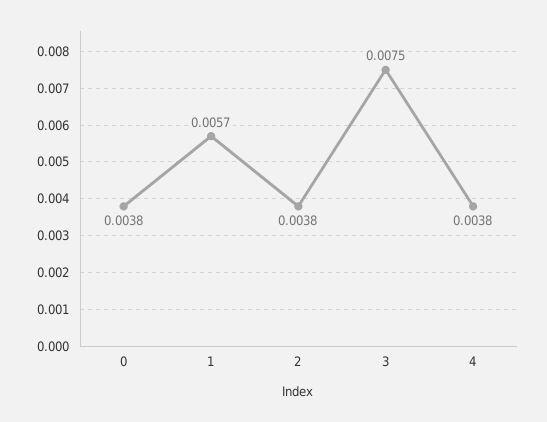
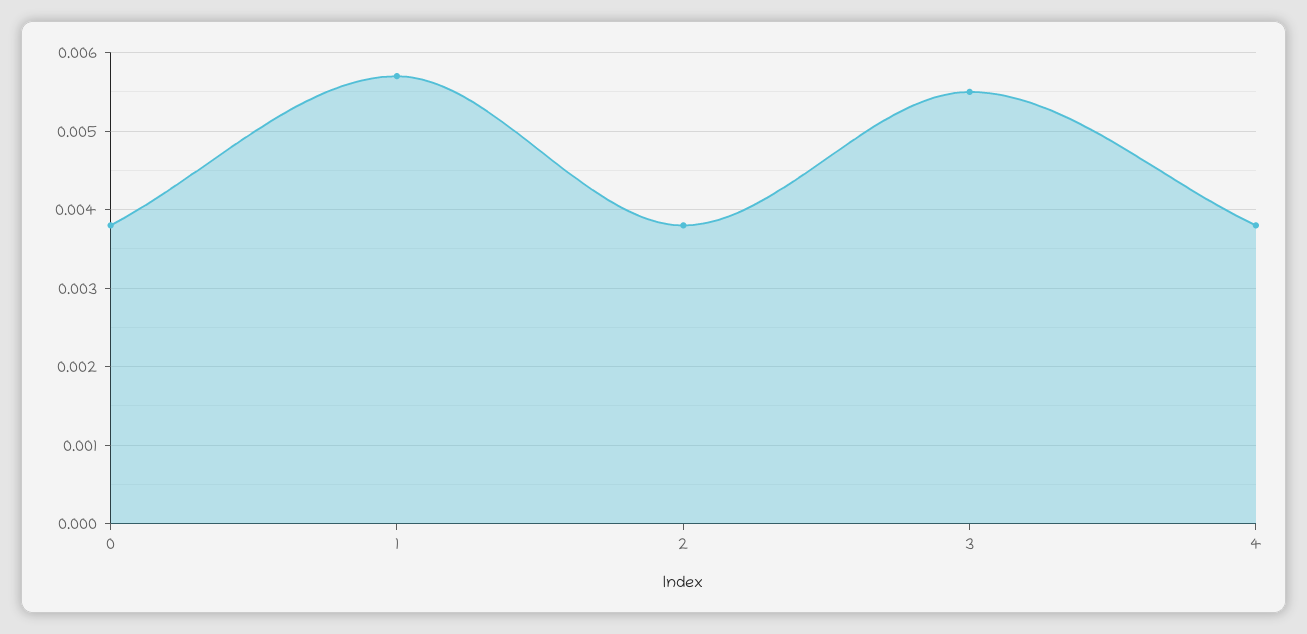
3: 0.0075 -> 0.0055

